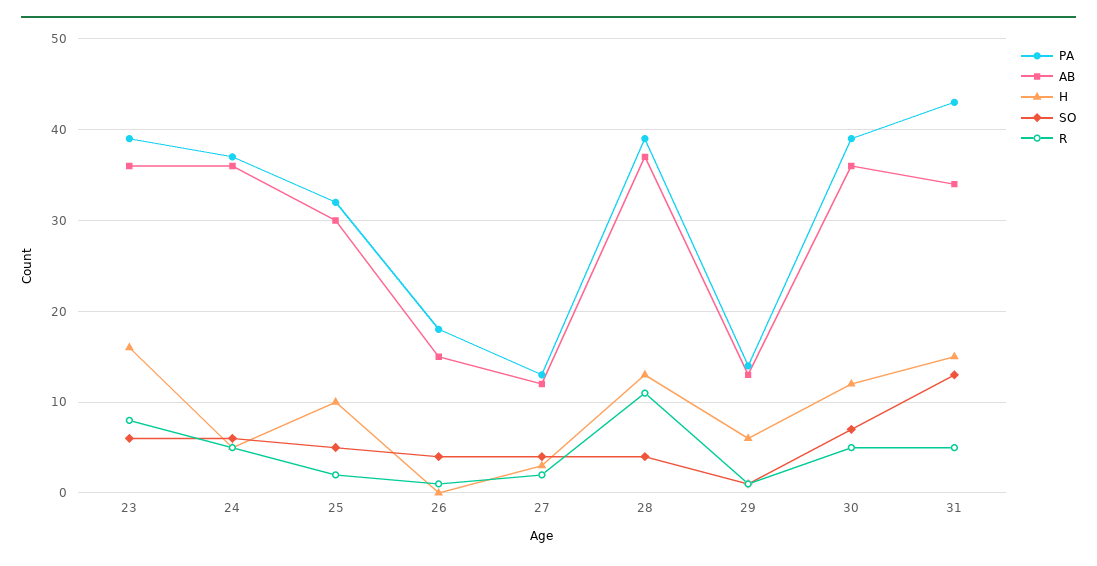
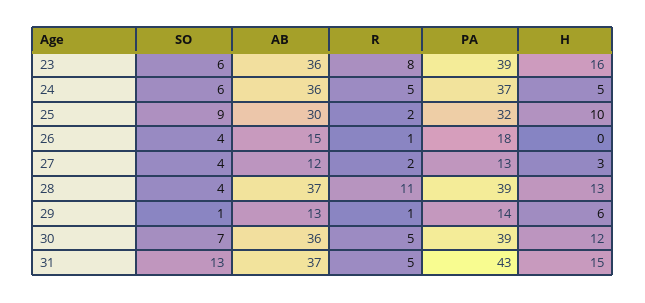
SO, 25: 5 -> 9
AB, 31: 34 -> 37

